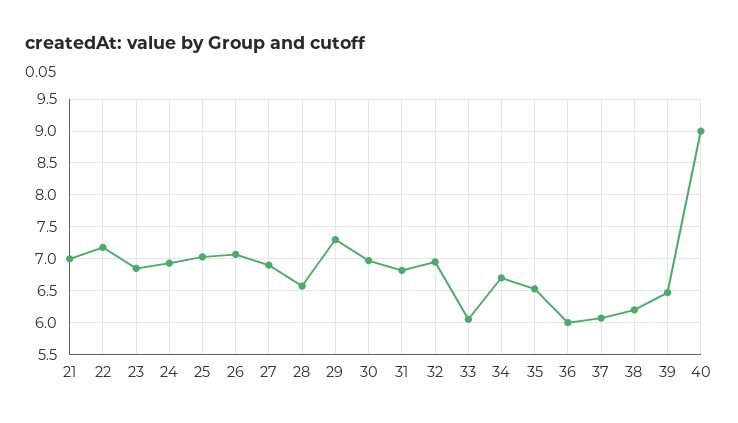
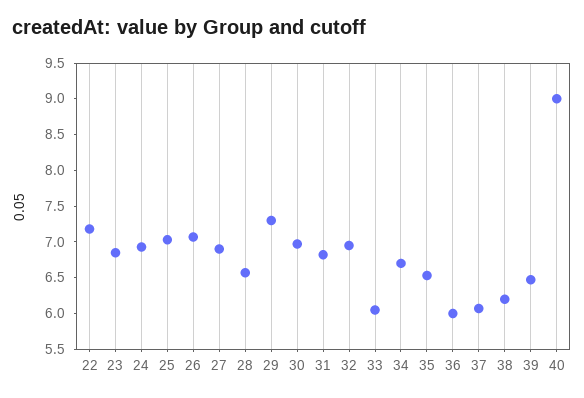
21: 7 -> none

